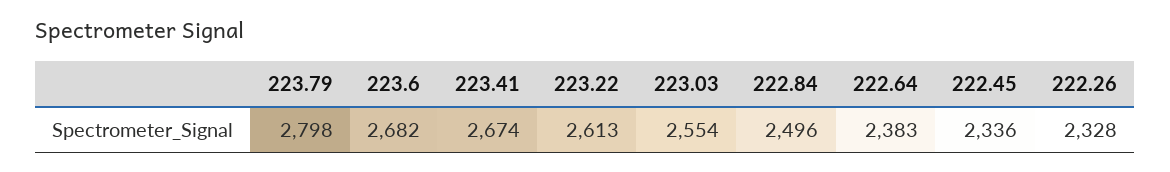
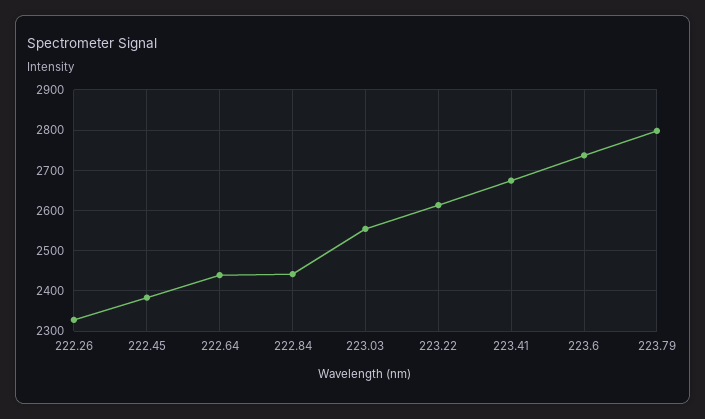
223.6: 2682 -> 2740
222.84: 2496 -> 2440
222.64: 2383 -> 2440
222.45: 2336 -> 2380

